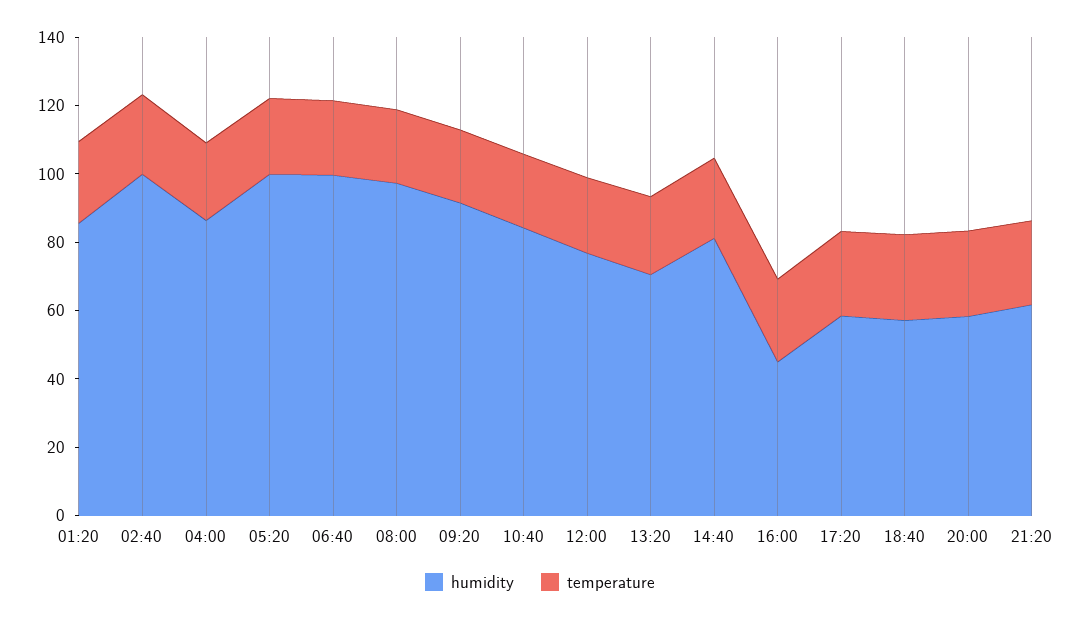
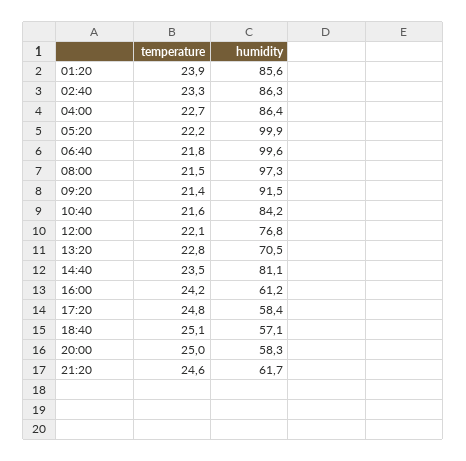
humidity, 02:40: 100 -> 86.3
humidity, 16:00: 45 -> 61.2

